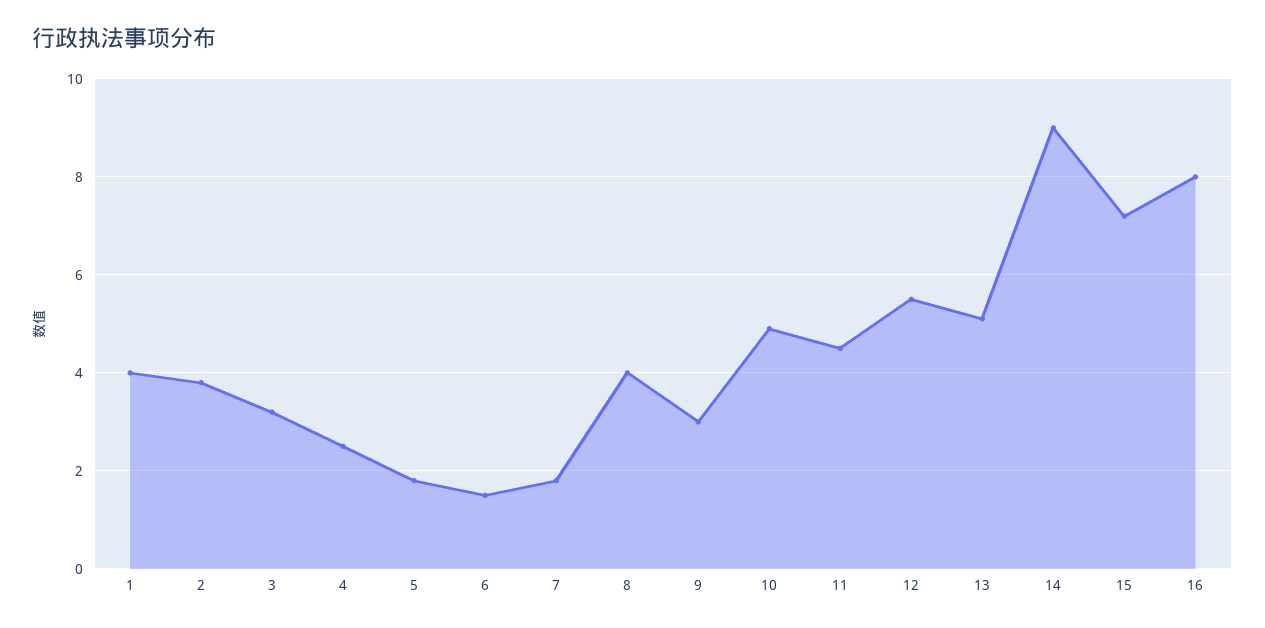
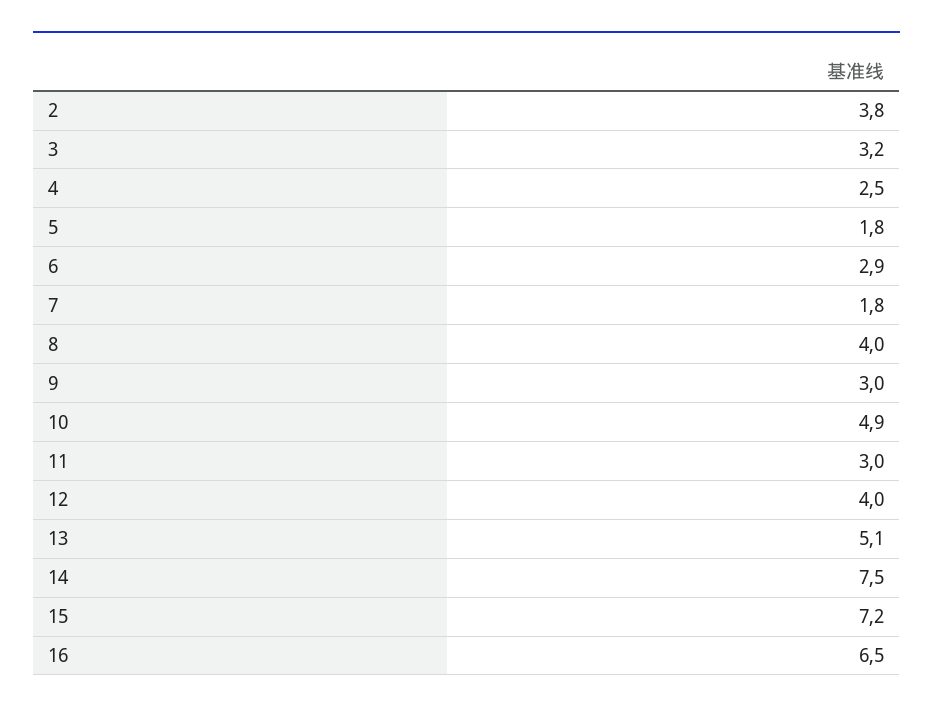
1: 4 -> none
6: 1.5 -> 2.9
11: 4.5 -> 3
12: 5.5 -> 4
14: 9 -> 7.5
16: 8 -> 6.5

